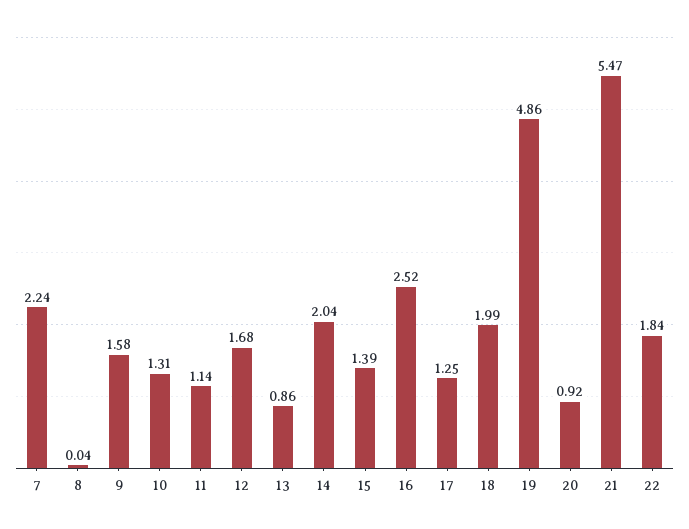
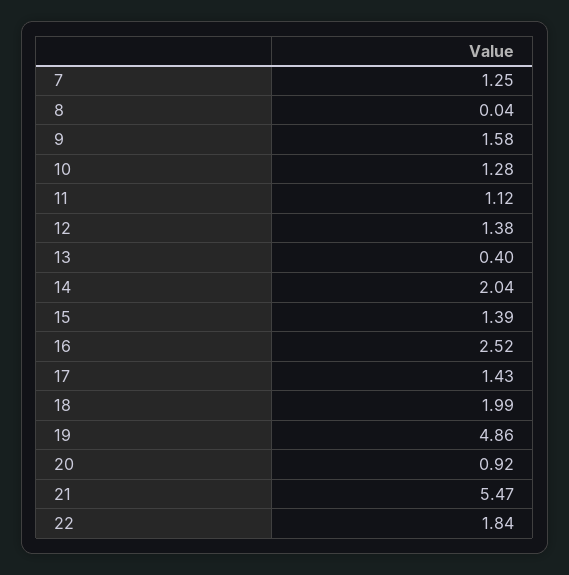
7: 2.24 -> 1.25
10: 1.31 -> 1.28
11: 1.14 -> 1.12
12: 1.68 -> 1.38
13: 0.86 -> 0.4
17: 1.25 -> 1.43

